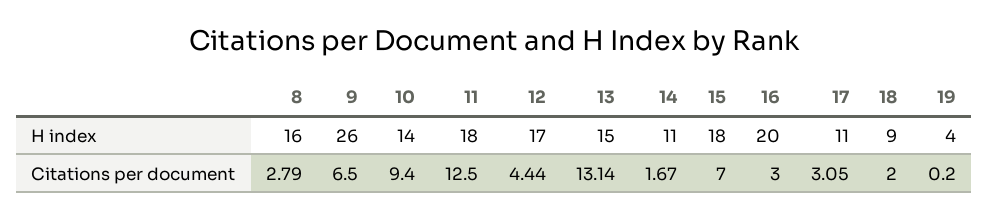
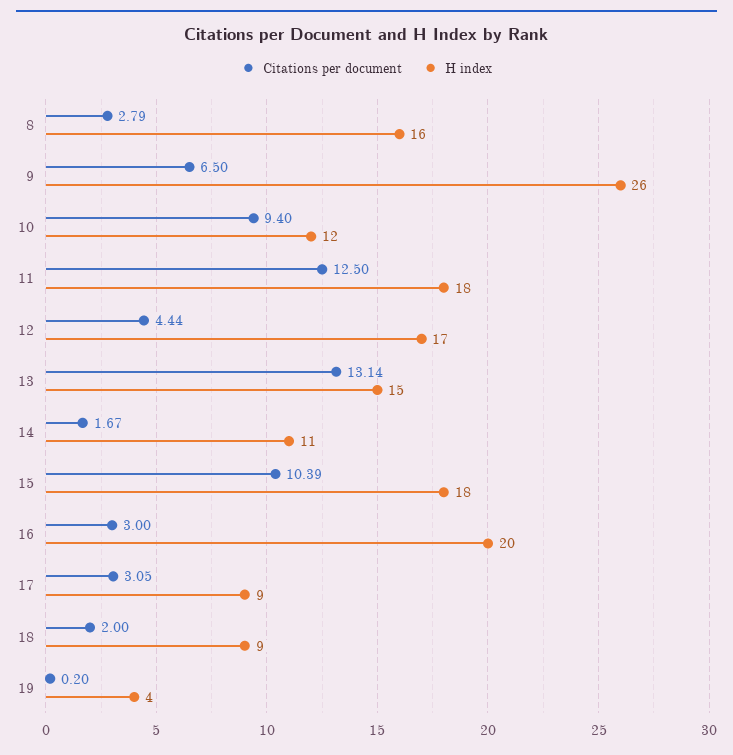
H index, 10: 14 -> 12
H index, 17: 11 -> 9
Citations per document, 15: 7 -> 10.39

